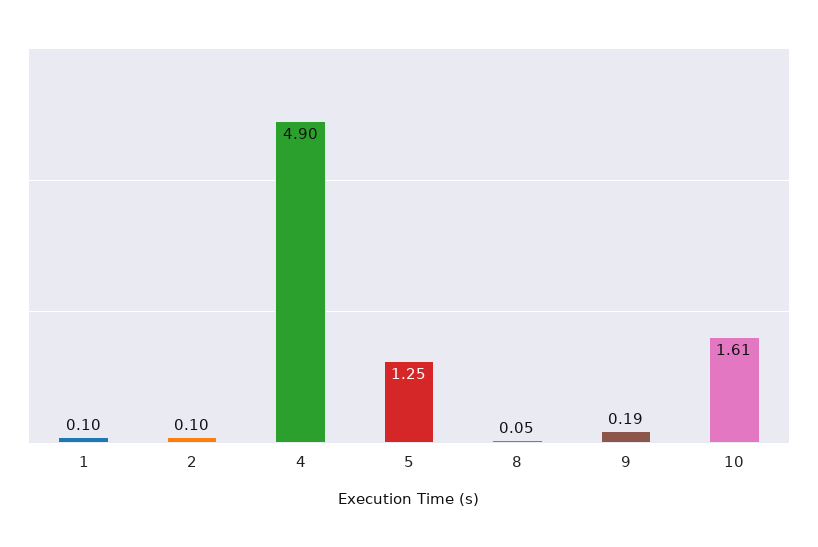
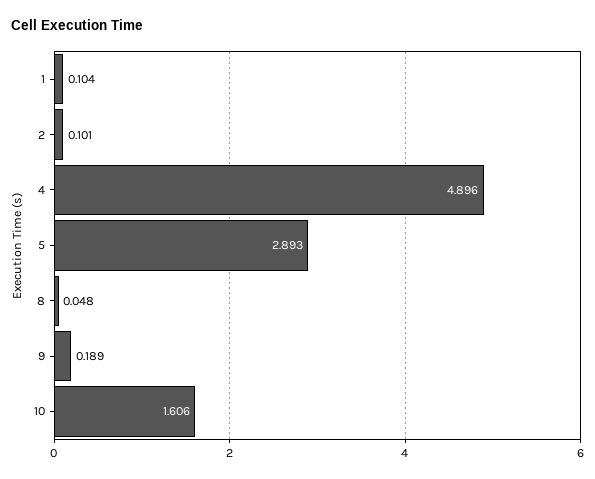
5: 1.25 -> 2.893

